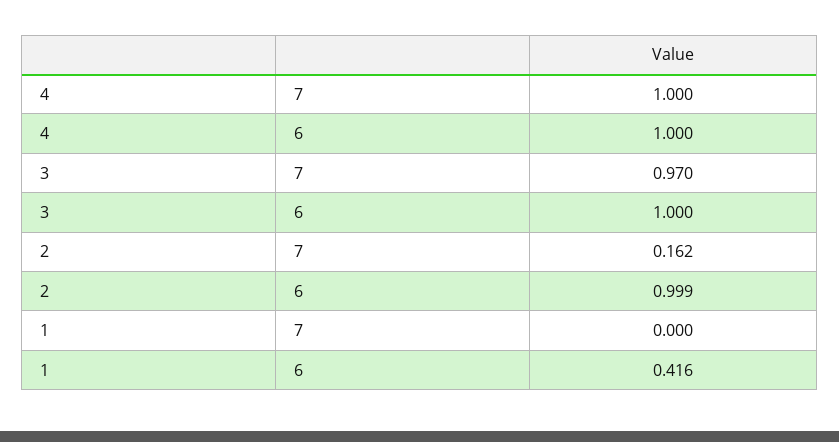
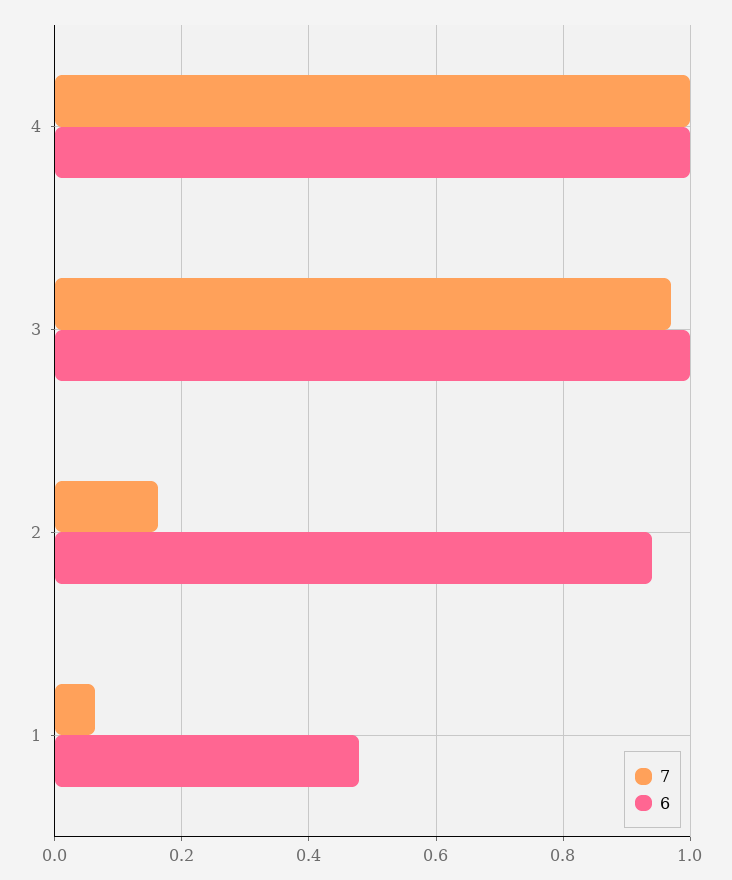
6, 2: 0.999 -> 0.94
7, 1: 0 -> 0.06
6, 1: 0.416 -> 0.48

